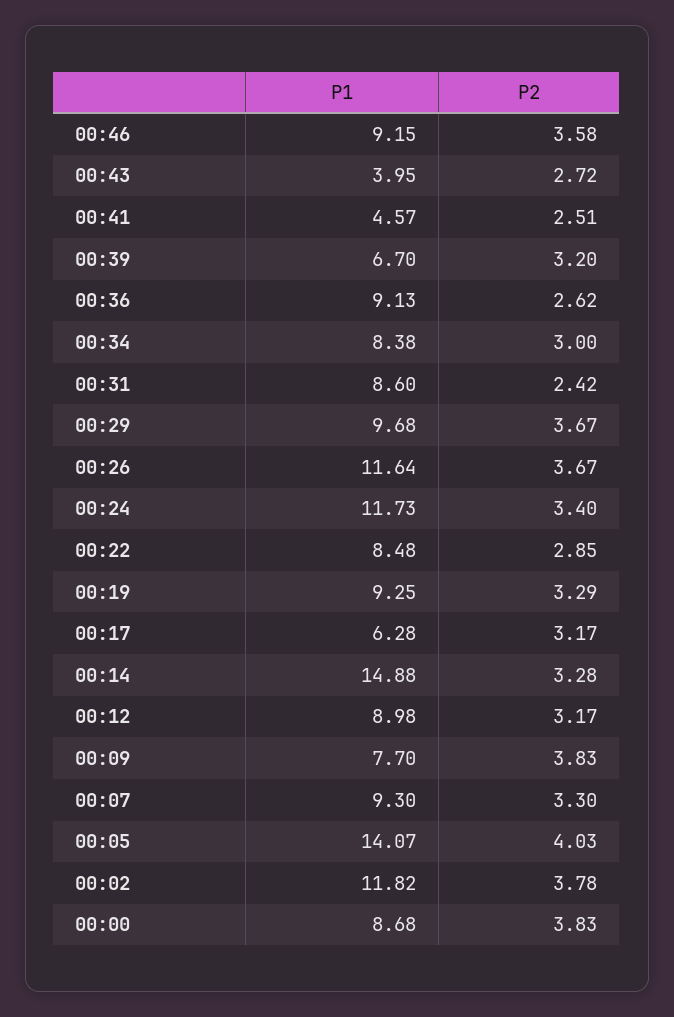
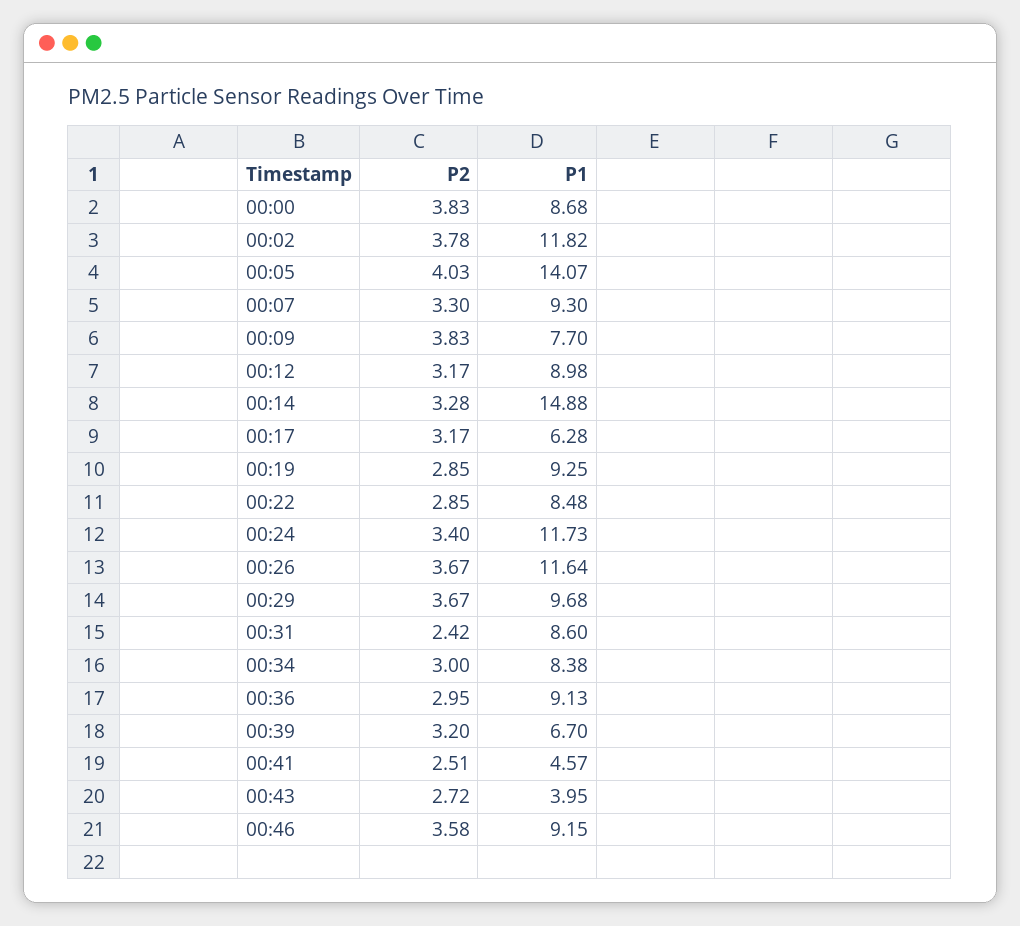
P2, 00:36: 2.62 -> 2.95
P2, 00:19: 3.29 -> 2.85

